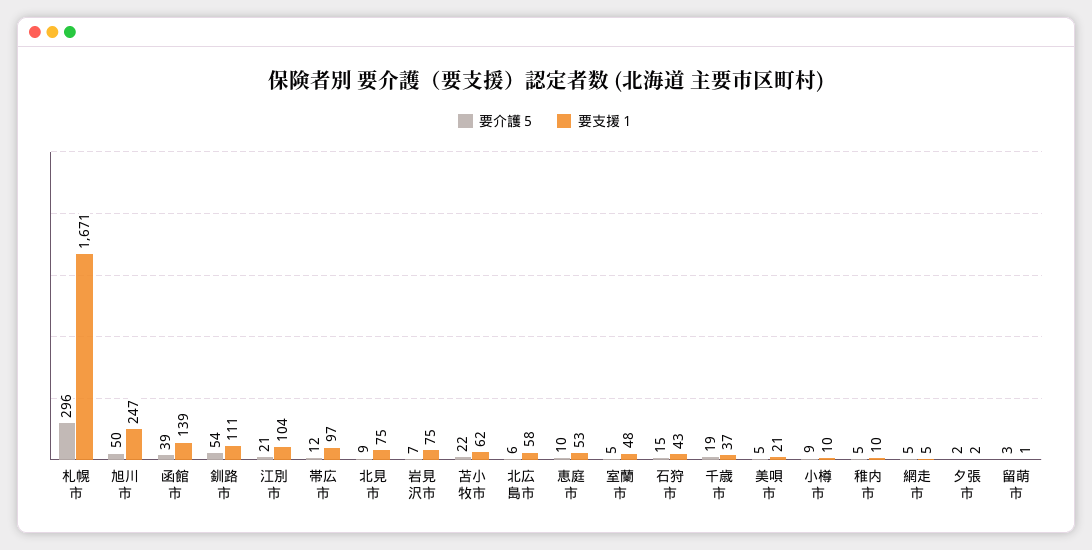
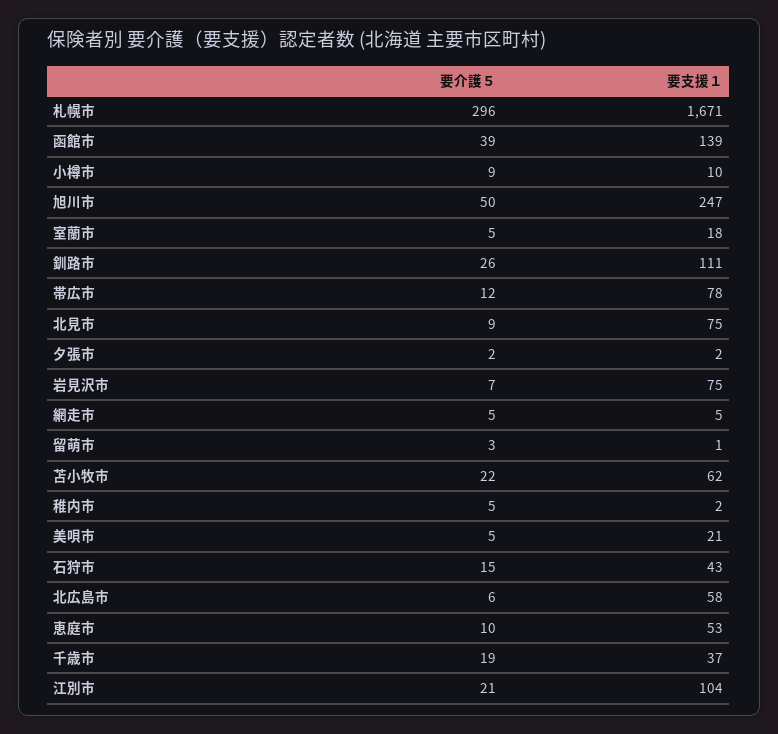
要介護５, 釧路市: 54 -> 26
要支援１, 帯広市: 97 -> 78
要支援１, 室蘭市: 48 -> 18
要支援１, 稚内市: 10 -> 2

